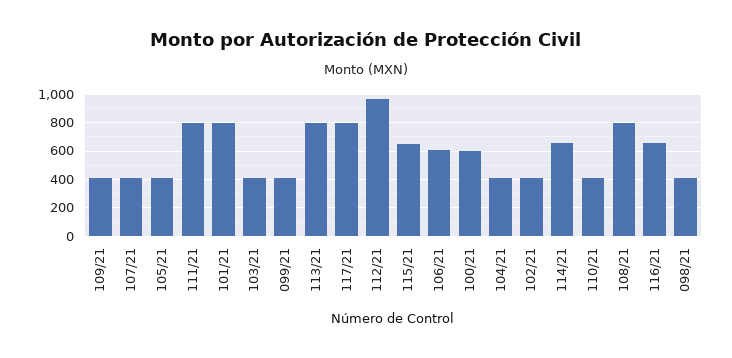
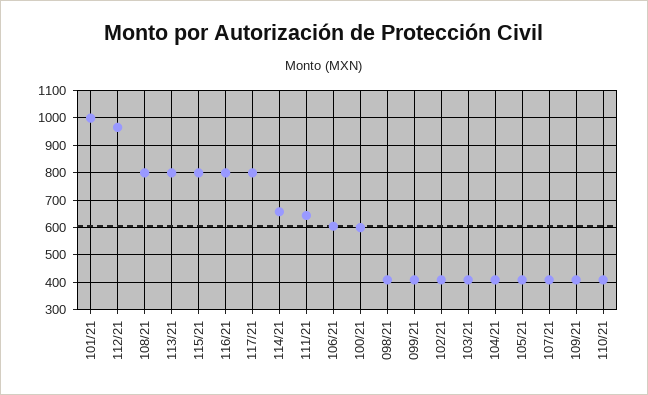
111/21: 800 -> 650
101/21: 800 -> 1000
115/21: 650 -> 800
116/21: 650 -> 800

